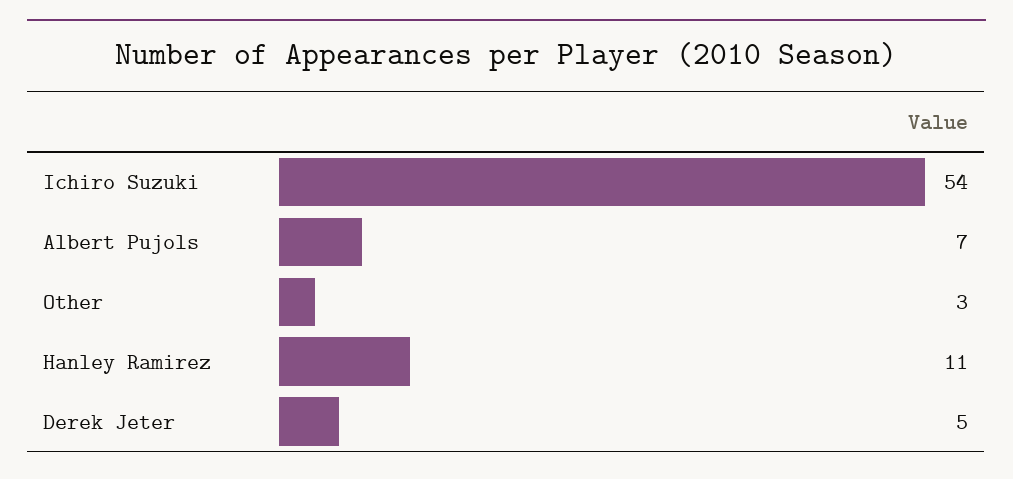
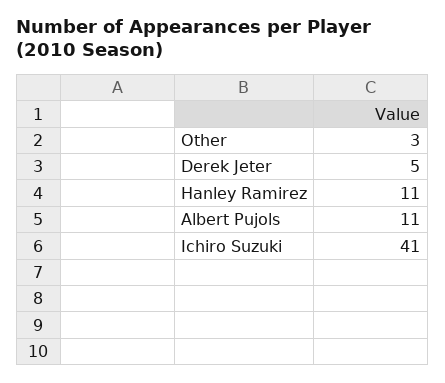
Ichiro Suzuki: 54 -> 41
Albert Pujols: 7 -> 11

